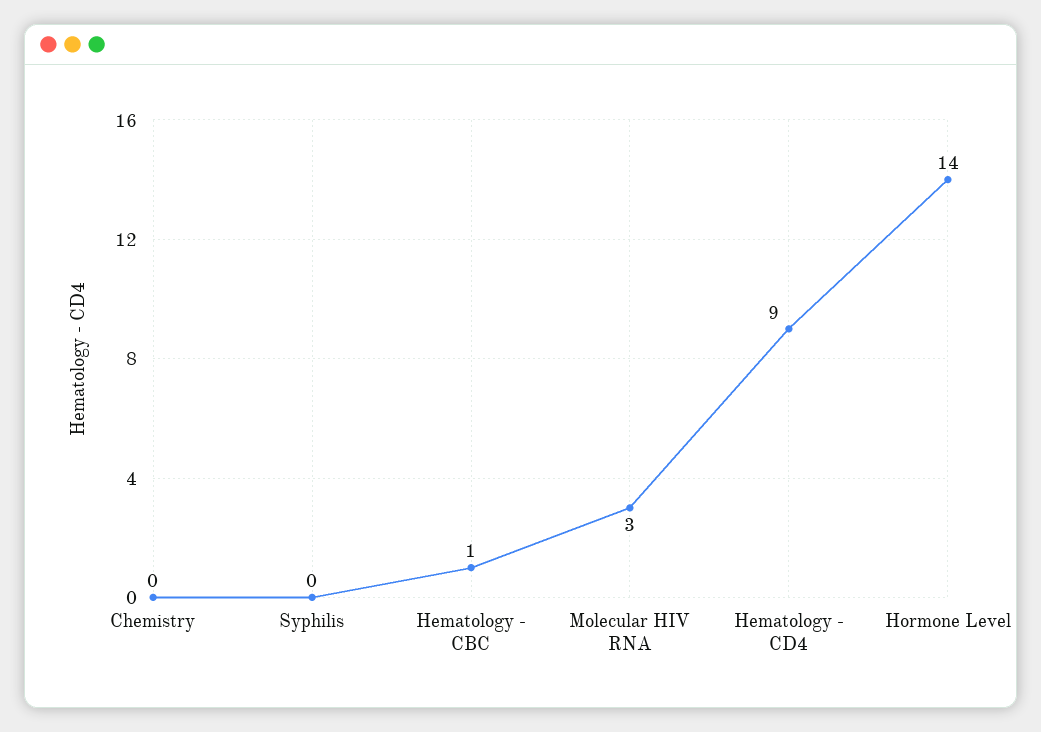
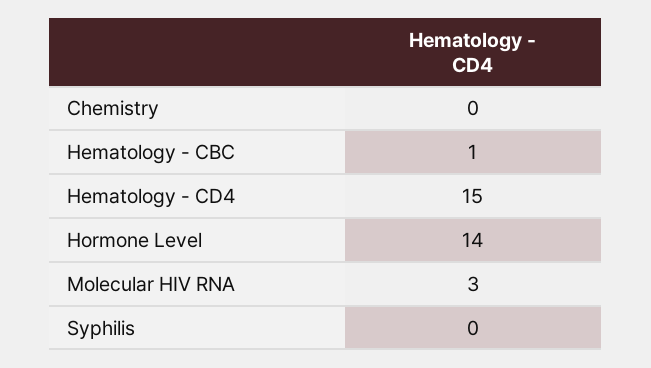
Hematology - CD4: 9 -> 15

